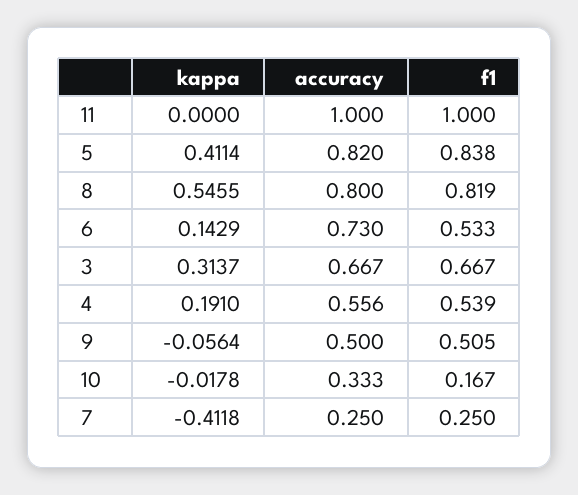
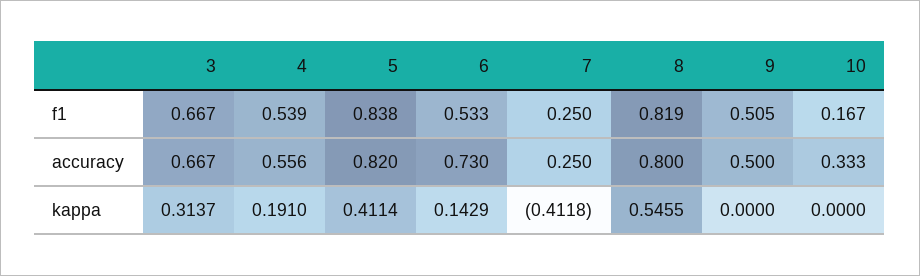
kappa, 11: 0 -> none
accuracy, 11: 1 -> none
f1, 11: 1 -> none
kappa, 9: -0.0564 -> 0
kappa, 10: -0.0178 -> 0

